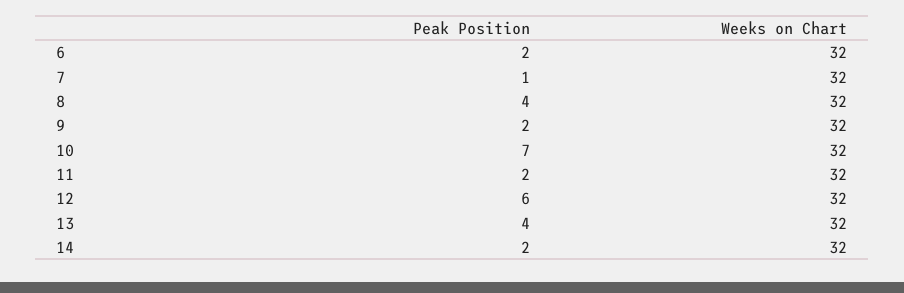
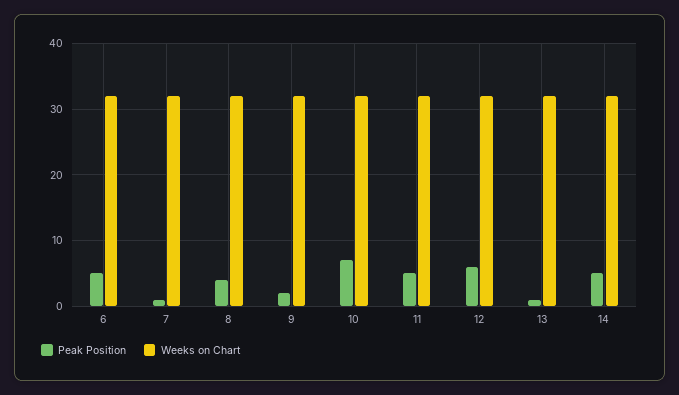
Peak Position, 6: 2 -> 5
Peak Position, 11: 2 -> 5
Peak Position, 13: 4 -> 1
Peak Position, 14: 2 -> 5

